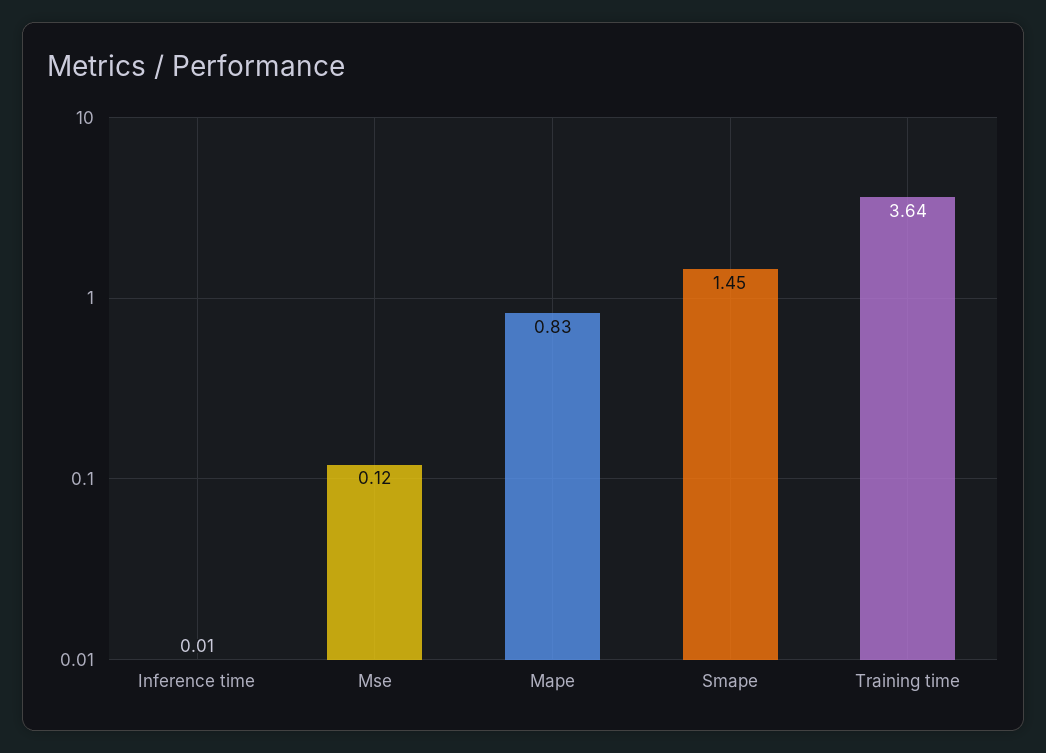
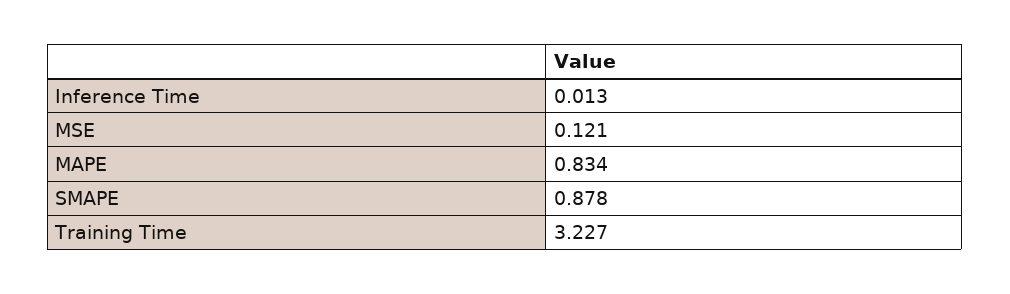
Smape: 1.45 -> 0.878
Training time: 3.64 -> 3.227

